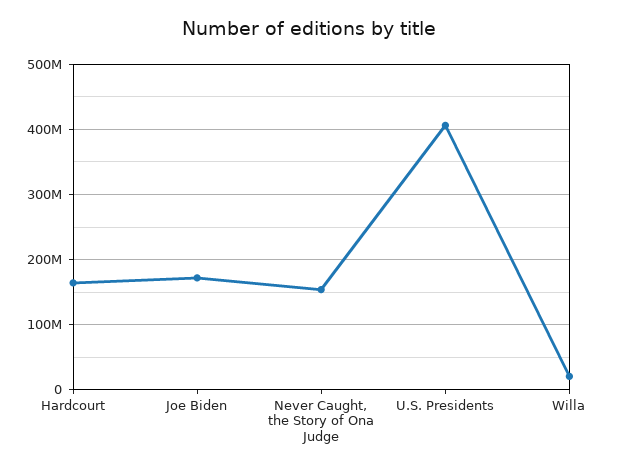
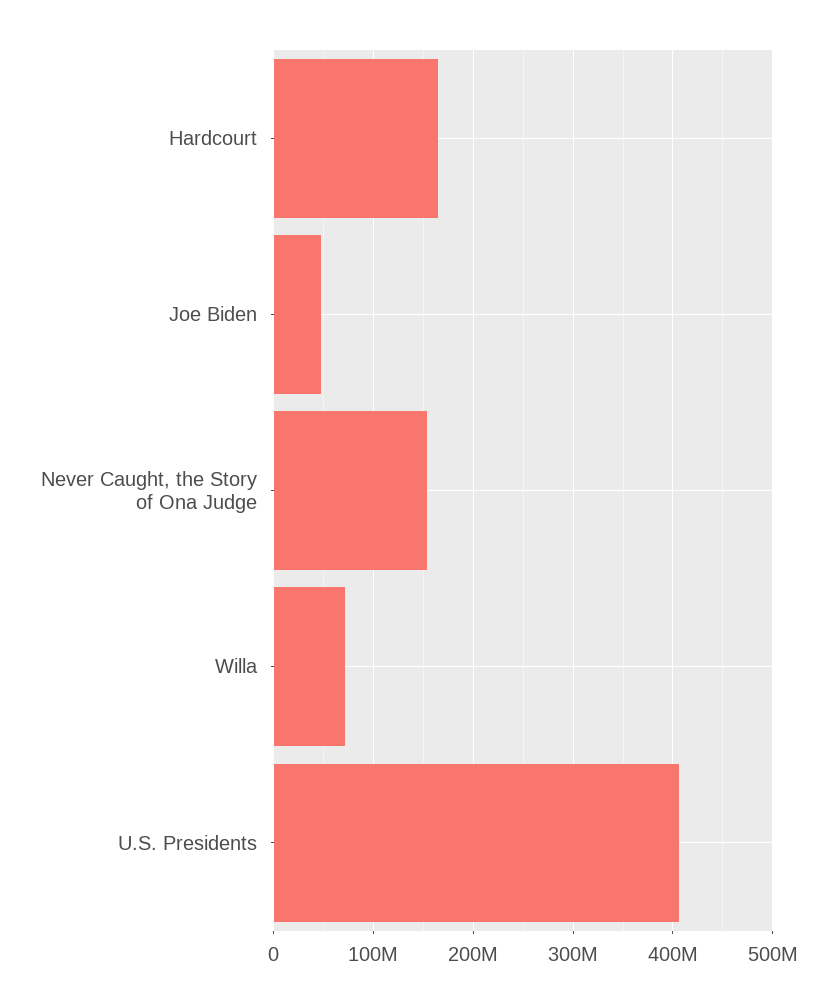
Joe Biden: 170000000 -> 50000000
Willa: 20000000 -> 70000000

